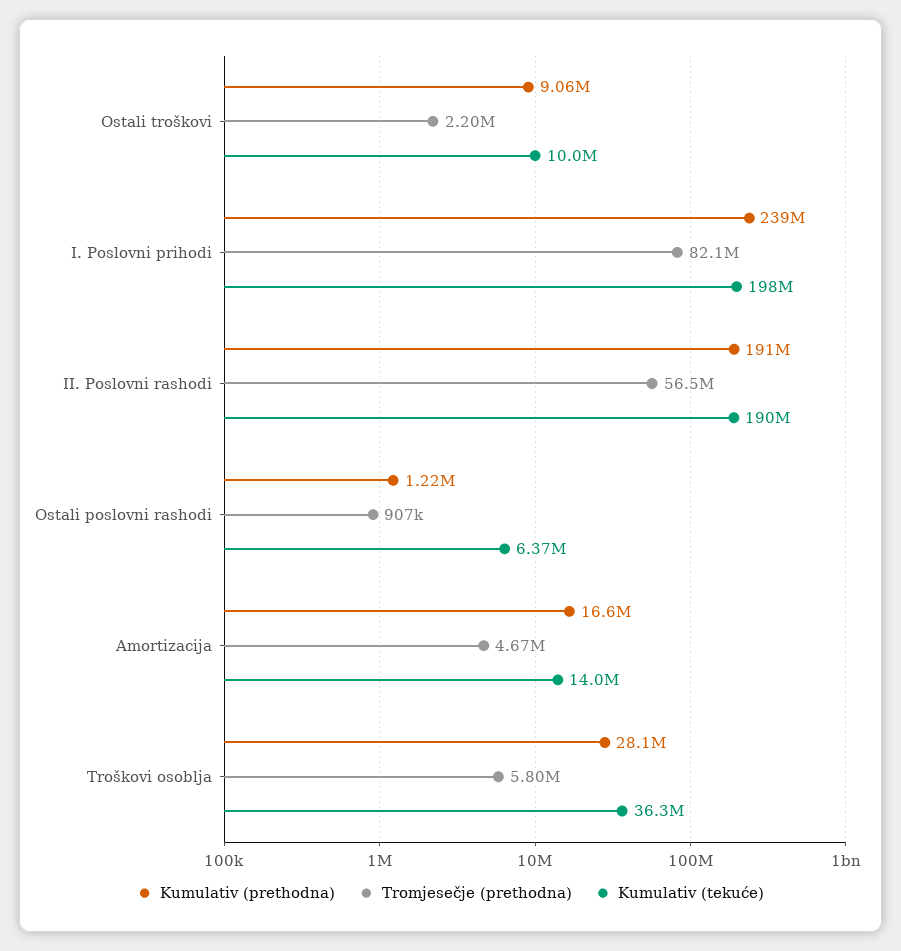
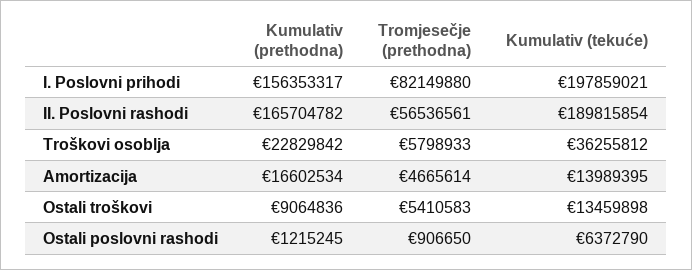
Tromjesečje (prethodna), Ostali troškovi: 2200000 -> 5410583
Kumulativ (tekuće), Ostali troškovi: 10000000 -> 13459898
Kumulativ (prethodna), I. Poslovni prihodi: 239000000 -> 156353317
Kumulativ (prethodna), II. Poslovni rashodi: 191000000 -> 165704782
Kumulativ (prethodna), Troškovi osoblja: 28100000 -> 22829842

